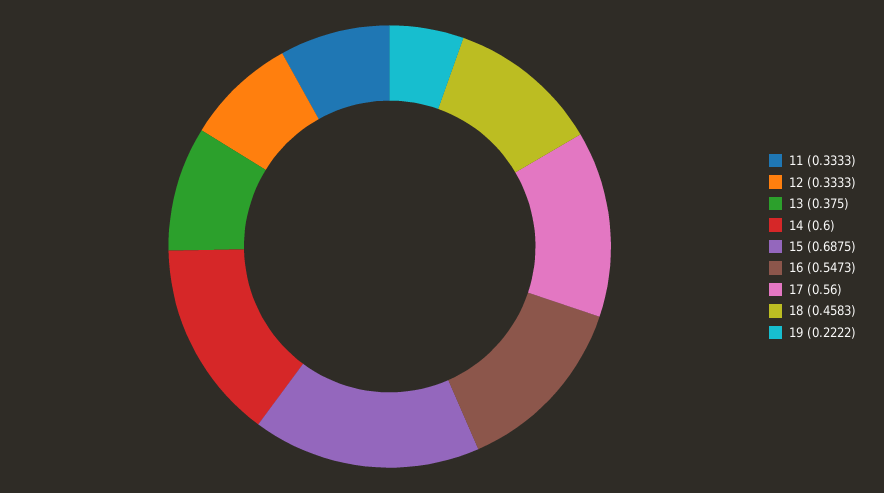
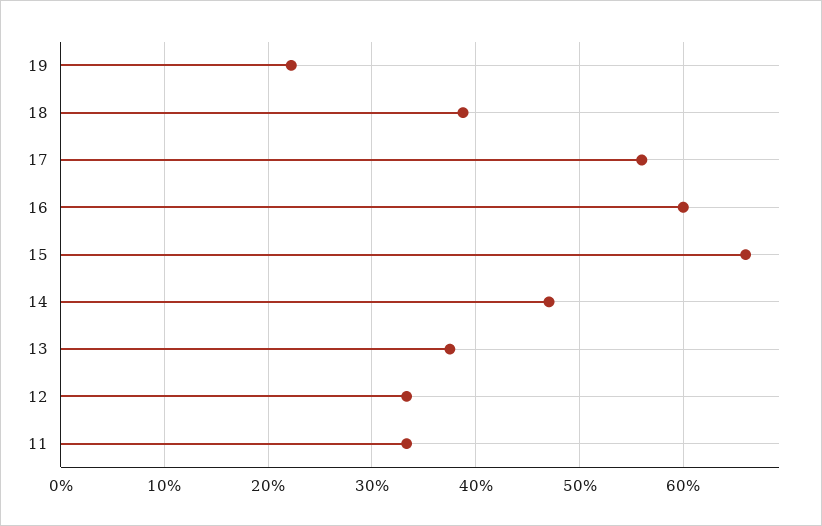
14: 0.6 -> 0.47
15: 0.6875 -> 0.66
16: 0.5473 -> 0.6
18: 0.4583 -> 0.39

